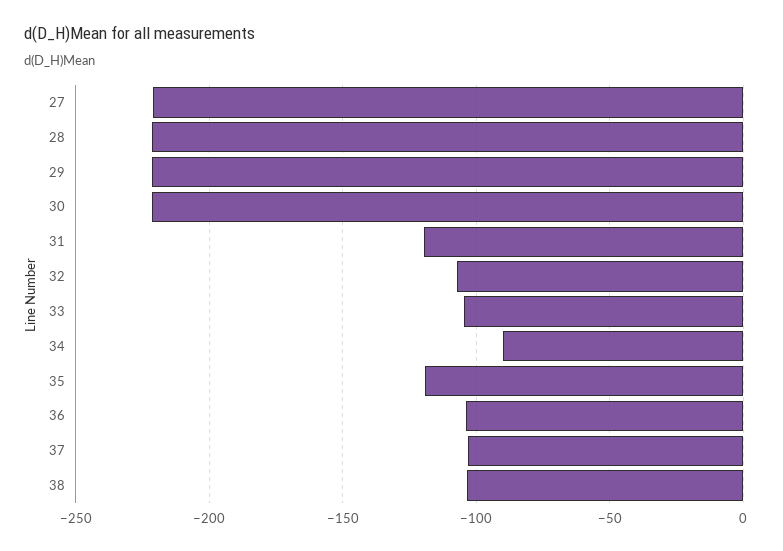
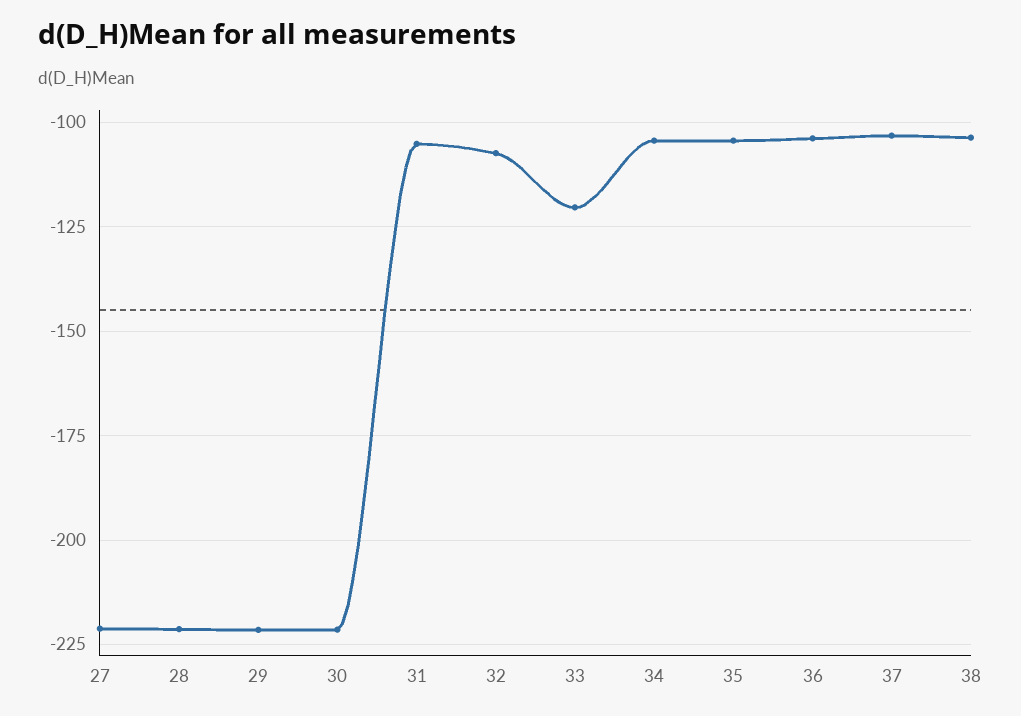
31: -120 -> -105
33: -105 -> -120
34: -90 -> -105
35: -120 -> -105

